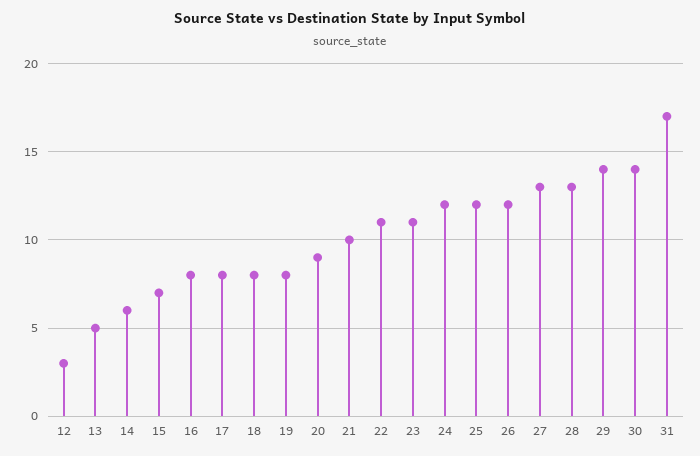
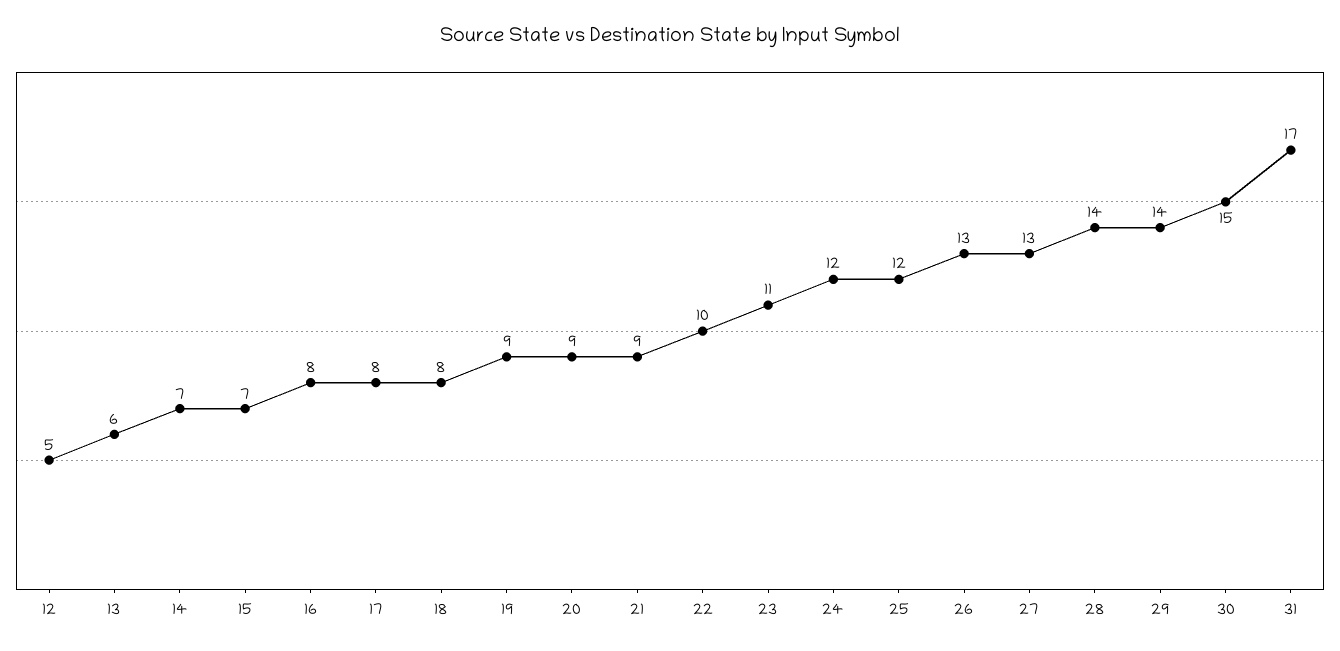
12: 3 -> 5
13: 5 -> 6
14: 6 -> 7
19: 8 -> 9
21: 10 -> 9
22: 11 -> 10
26: 12 -> 13
28: 13 -> 14
30: 14 -> 15

